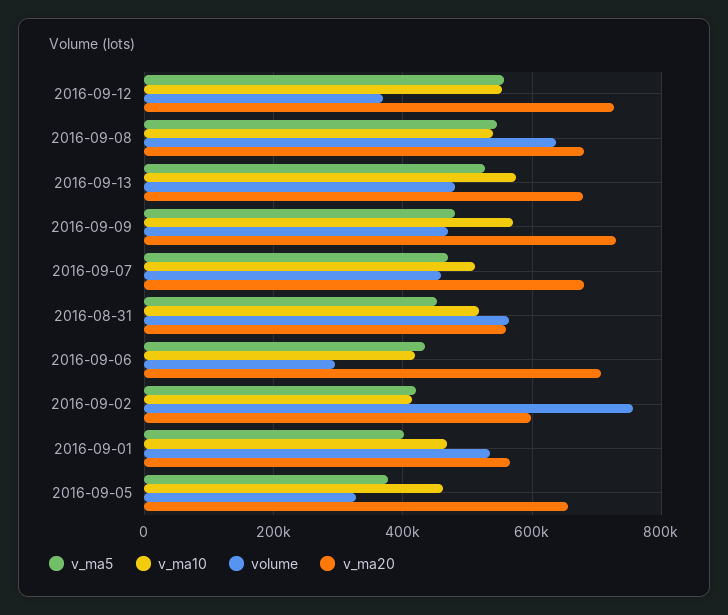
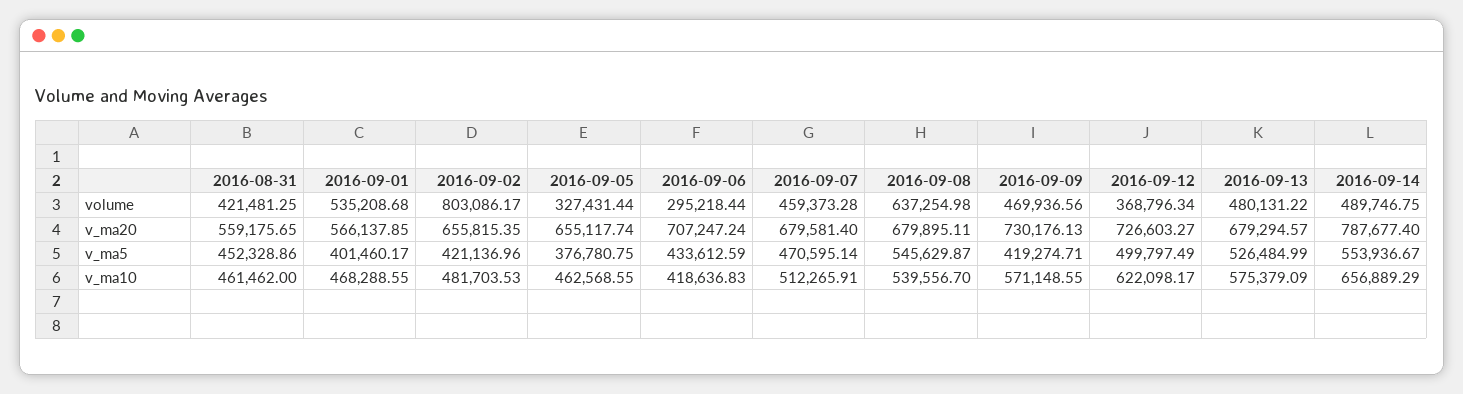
v_ma5, 2016-09-12: 560000 -> 499797.49
v_ma10, 2016-09-12: 560000 -> 622098.17
v_ma5, 2016-09-09: 480000 -> 419274.71
v_ma10, 2016-08-31: 520000 -> 461462
volume, 2016-08-31: 560000 -> 421481.25
v_ma10, 2016-09-02: 420000 -> 481703.53
volume, 2016-09-02: 760000 -> 803086.17
v_ma20, 2016-09-02: 600000 -> 655815.35
volume, 2016-09-14: none -> 489746.75
v_ma20, 2016-09-14: none -> 787677.4
v_ma5, 2016-09-14: none -> 553936.67
v_ma10, 2016-09-14: none -> 656889.29

